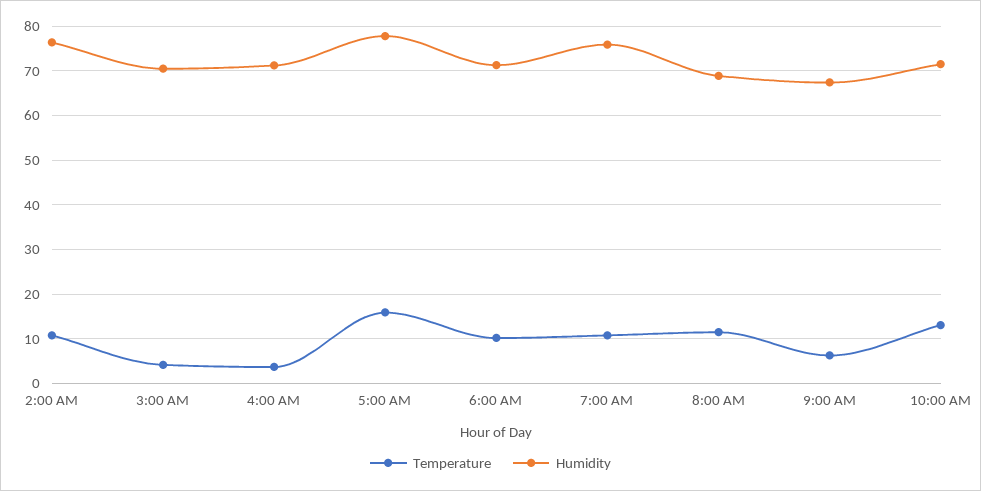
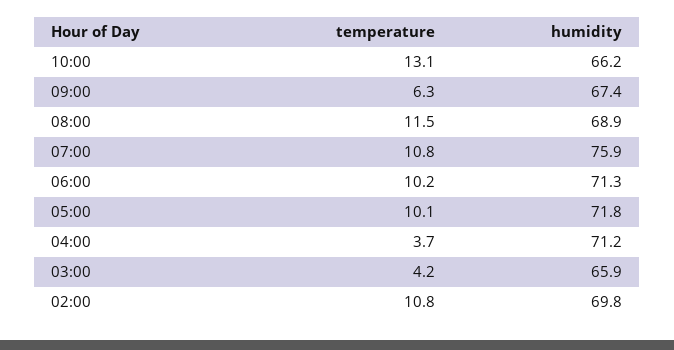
Humidity, 2:00 AM: 76 -> 69.8
Humidity, 3:00 AM: 70 -> 65.9
Temperature, 5:00 AM: 16 -> 10.1
Humidity, 5:00 AM: 78 -> 71.8
Humidity, 10:00 AM: 72 -> 66.2

